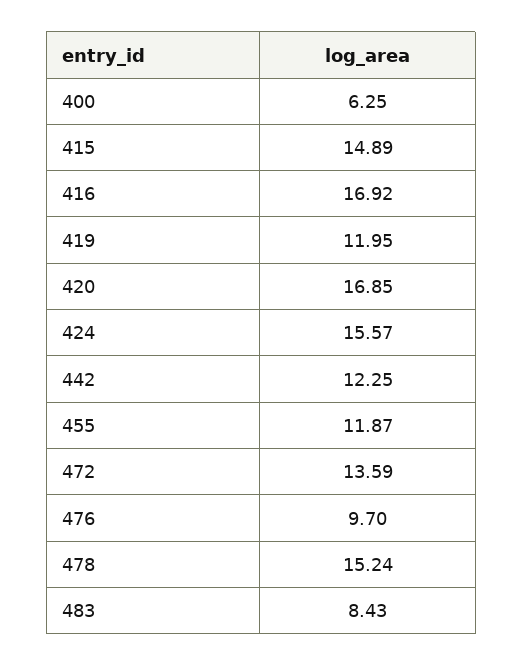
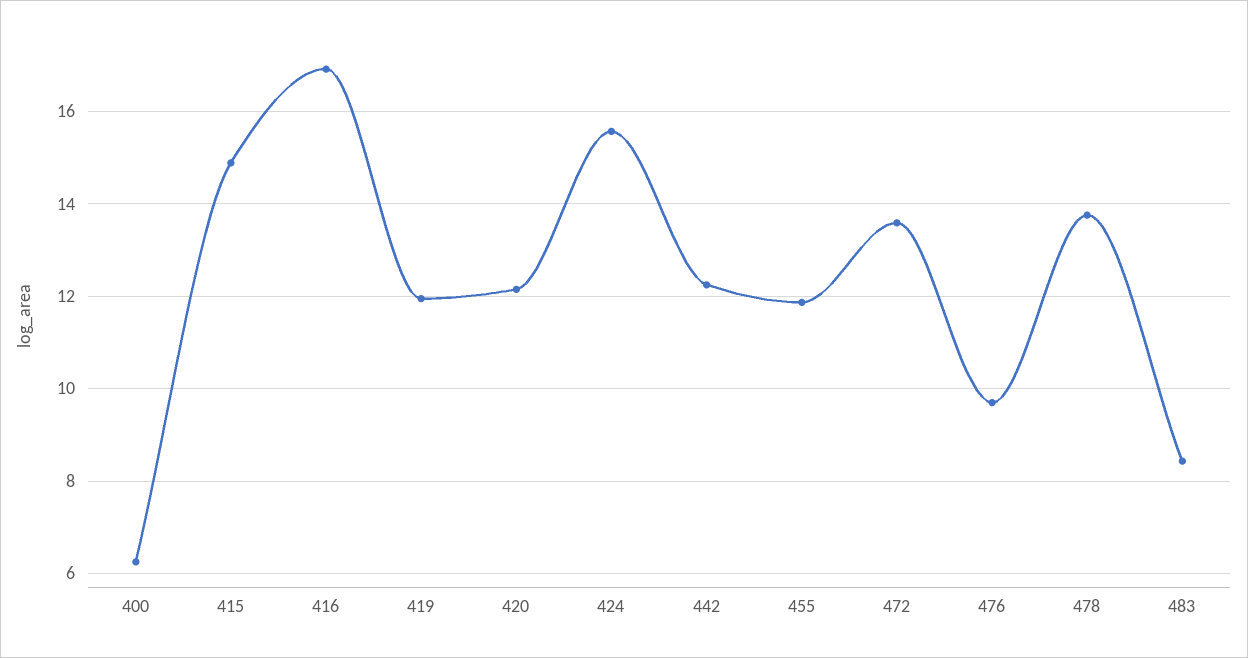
420: 16.85 -> 12.2
478: 15.24 -> 13.8

